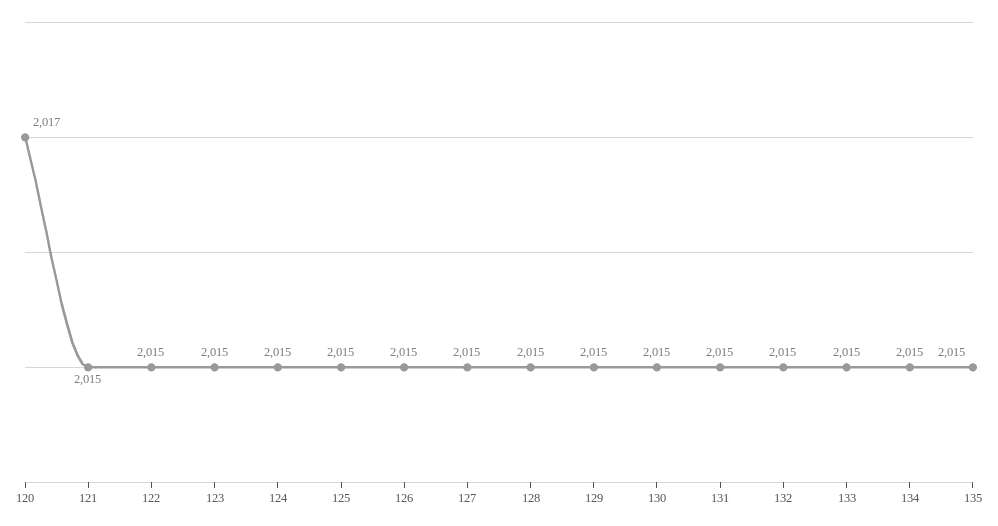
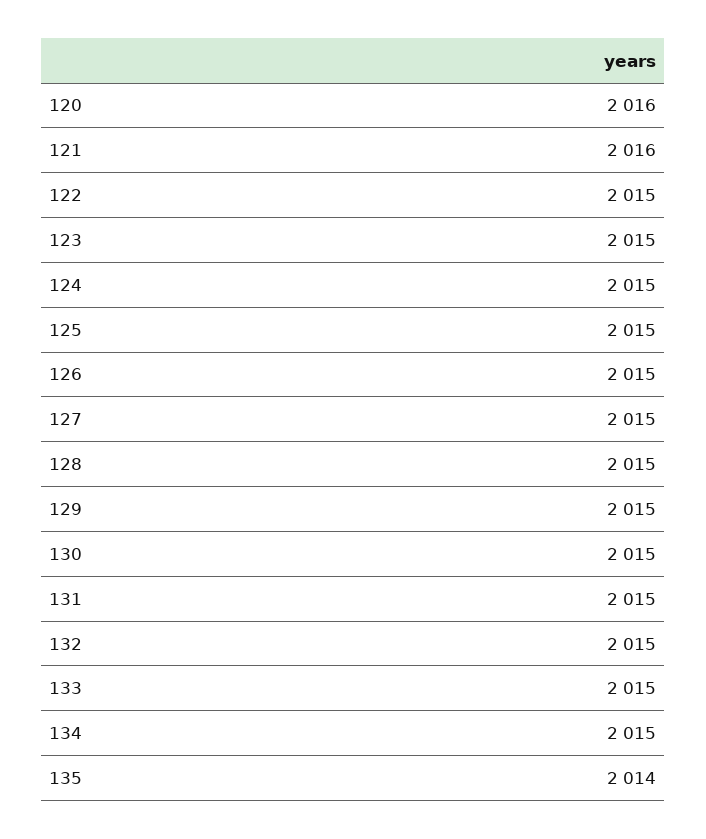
120: 2017 -> 2016
121: 2015 -> 2016
135: 2015 -> 2014

